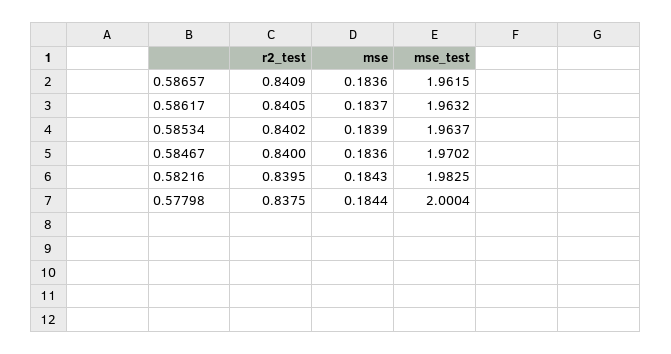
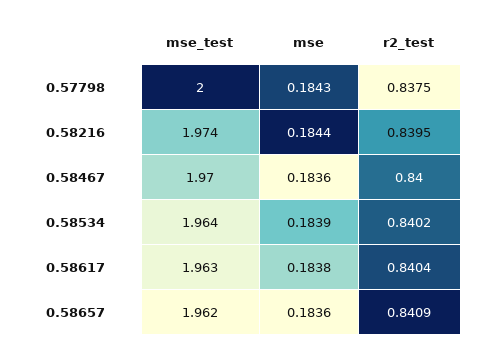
r2_test, 0.58617: 0.8405 -> 0.8404
mse, 0.58617: 0.1837 -> 0.1838
mse, 0.58216: 0.1843 -> 0.1844
mse_test, 0.58216: 1.9825 -> 1.974
mse, 0.57798: 0.1844 -> 0.1843

